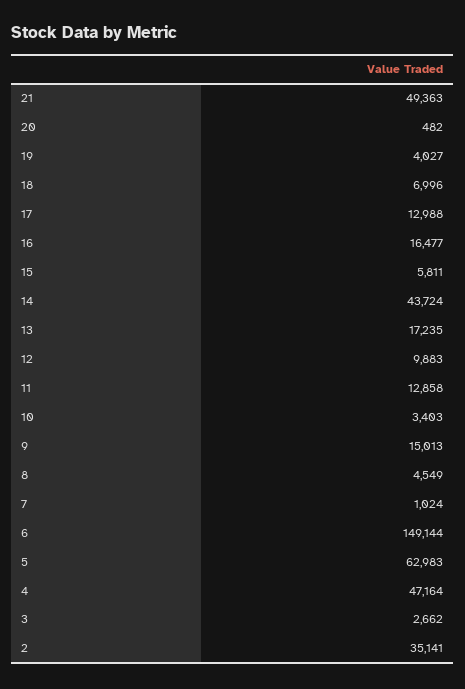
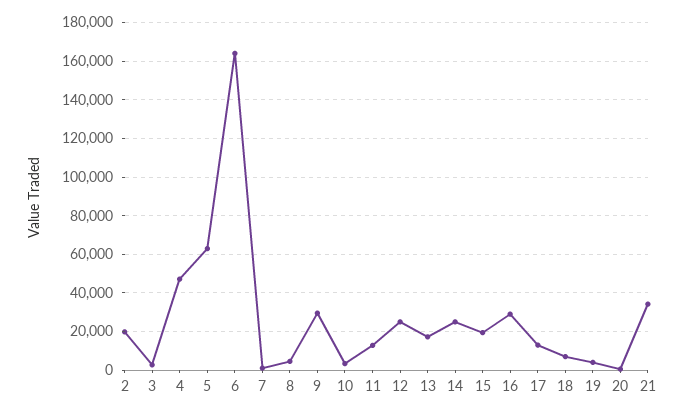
21: 49363 -> 35000
16: 16477 -> 30000
15: 5811 -> 20000
14: 43724 -> 25000
12: 9883 -> 25000
9: 15013 -> 30000
6: 149144 -> 165000
2: 35141 -> 20000

